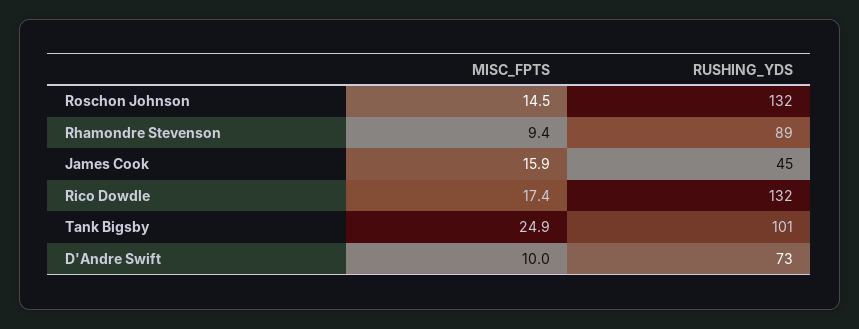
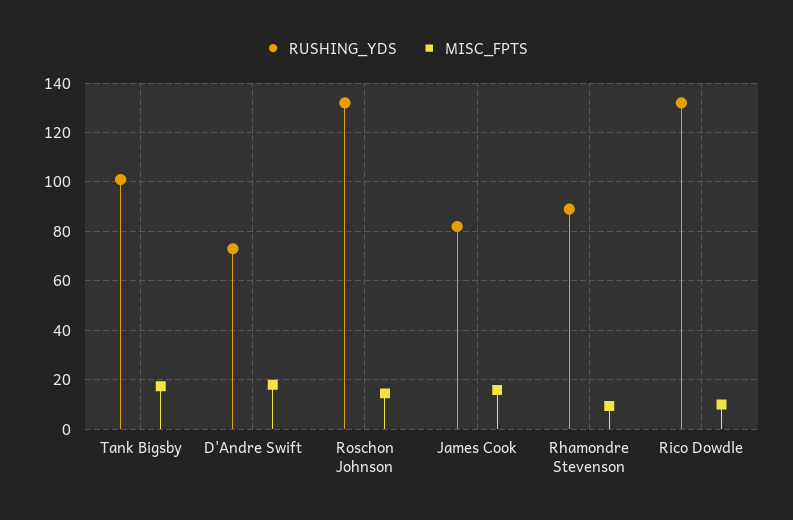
RUSHING_YDS, James Cook: 45 -> 82.5
MISC_FPTS, Rico Dowdle: 17.4 -> 10
MISC_FPTS, Tank Bigsby: 24.9 -> 17.5
MISC_FPTS, D'Andre Swift: 10 -> 17.5

